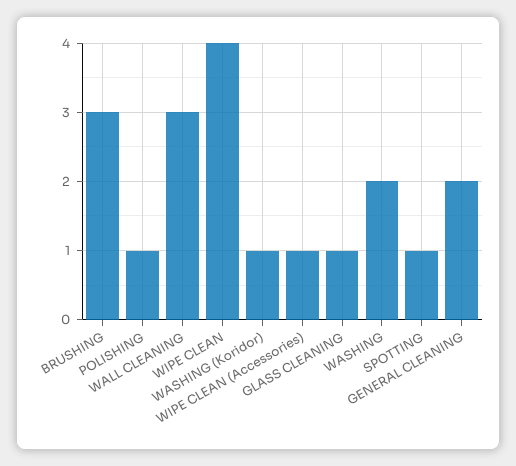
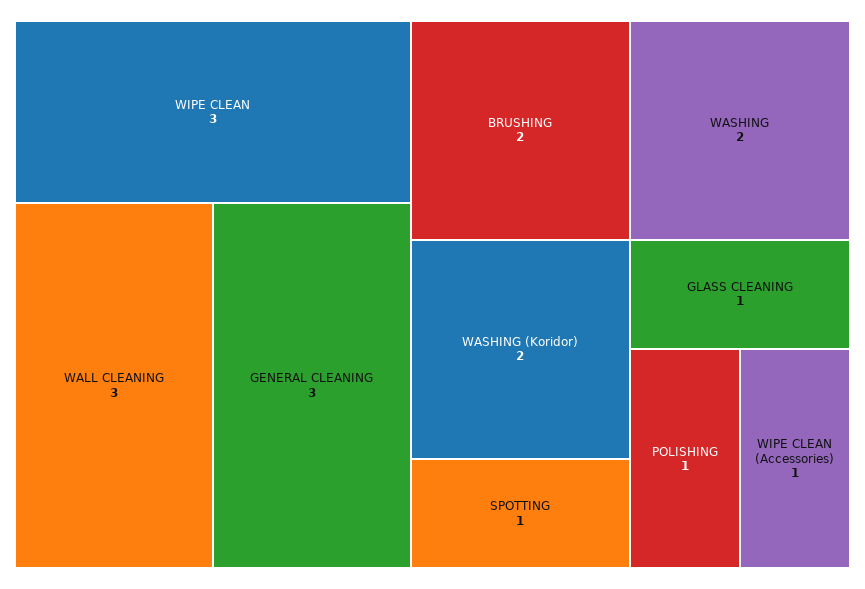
BRUSHING: 3 -> 2
WIPE CLEAN: 4 -> 3
WASHING (Koridor): 1 -> 2
GENERAL CLEANING: 2 -> 3

